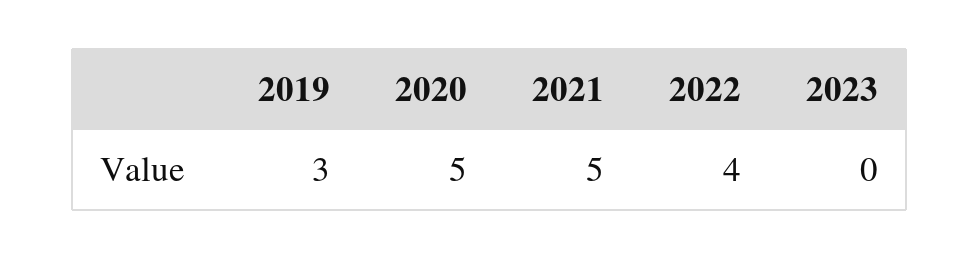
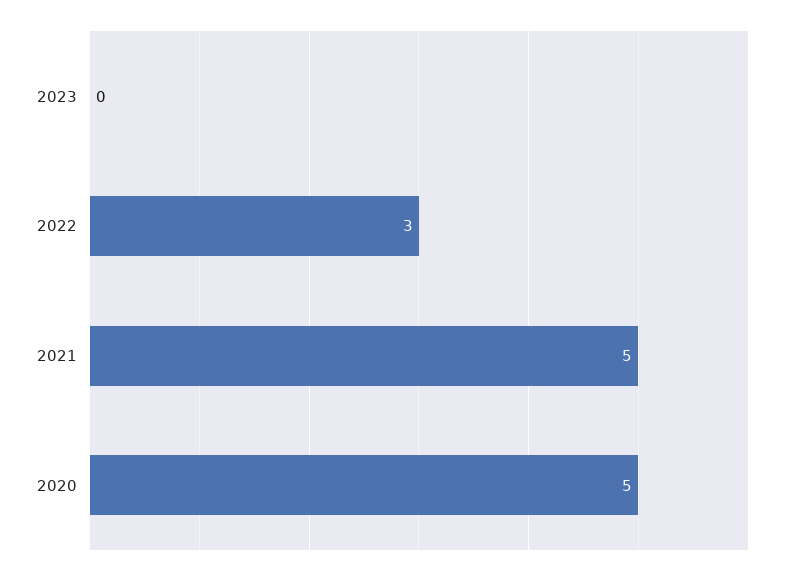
2019: 3 -> none
2022: 4 -> 3

